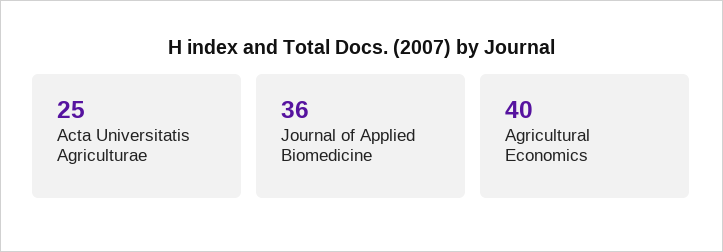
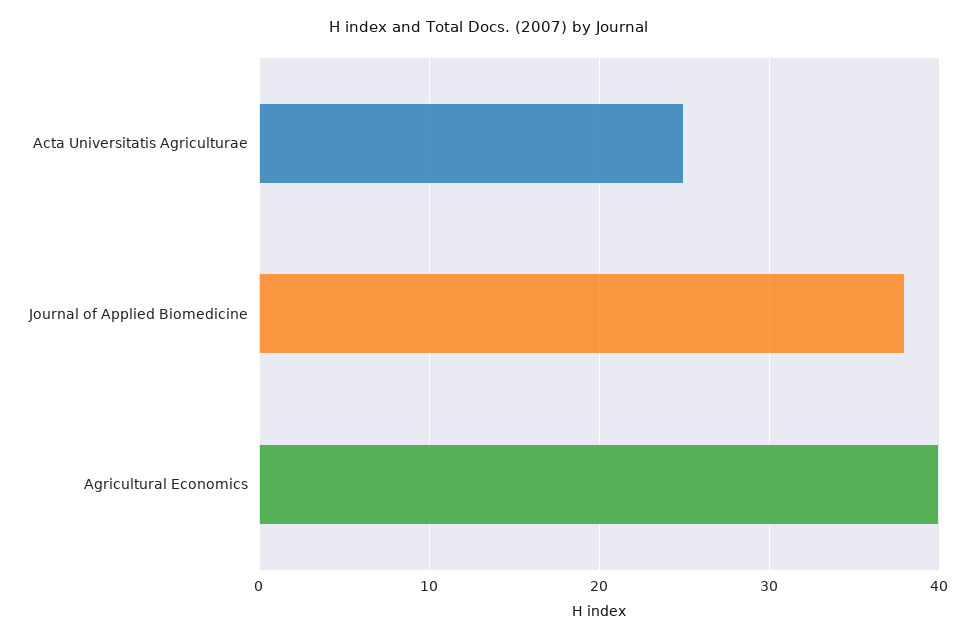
Journal of Applied Biomedicine: 36 -> 38

